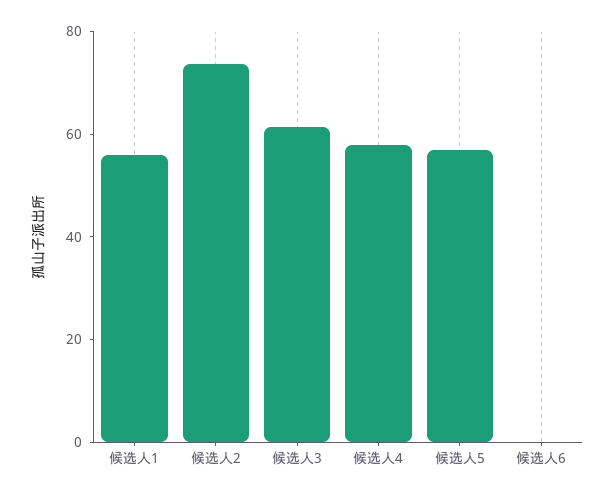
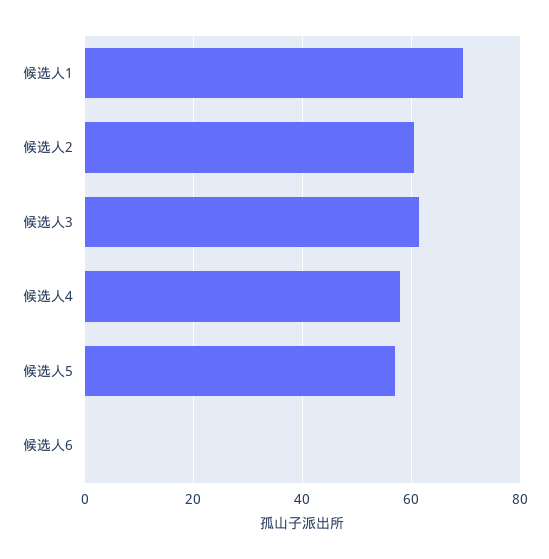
候选人1: 55 -> 70
候选人2: 75 -> 60

